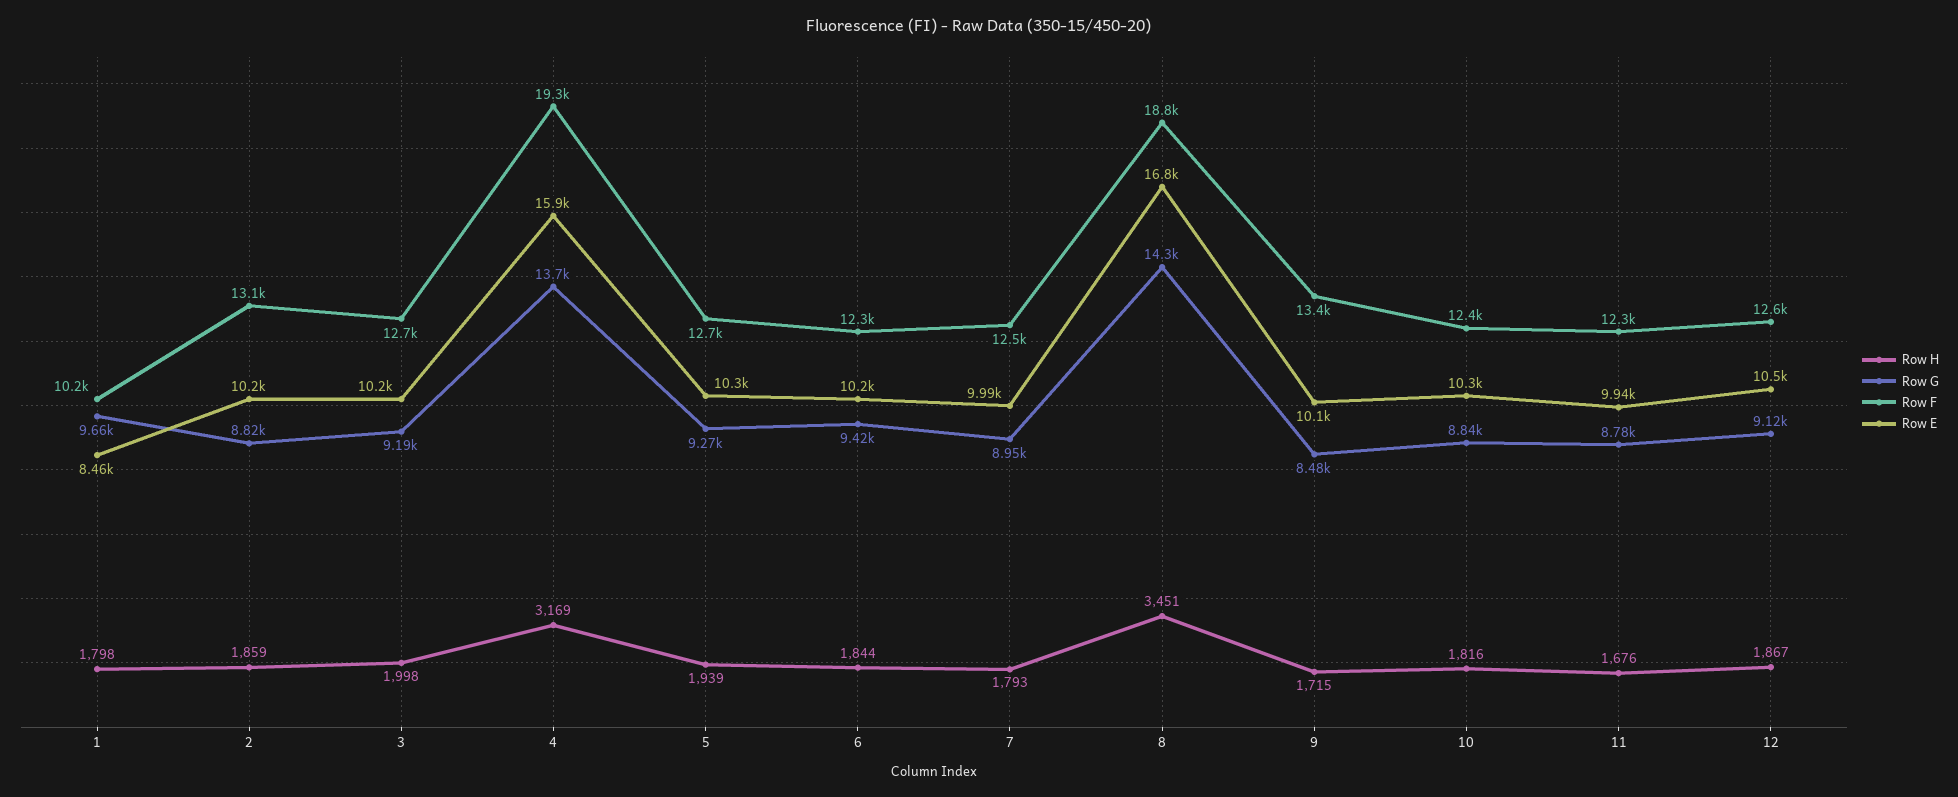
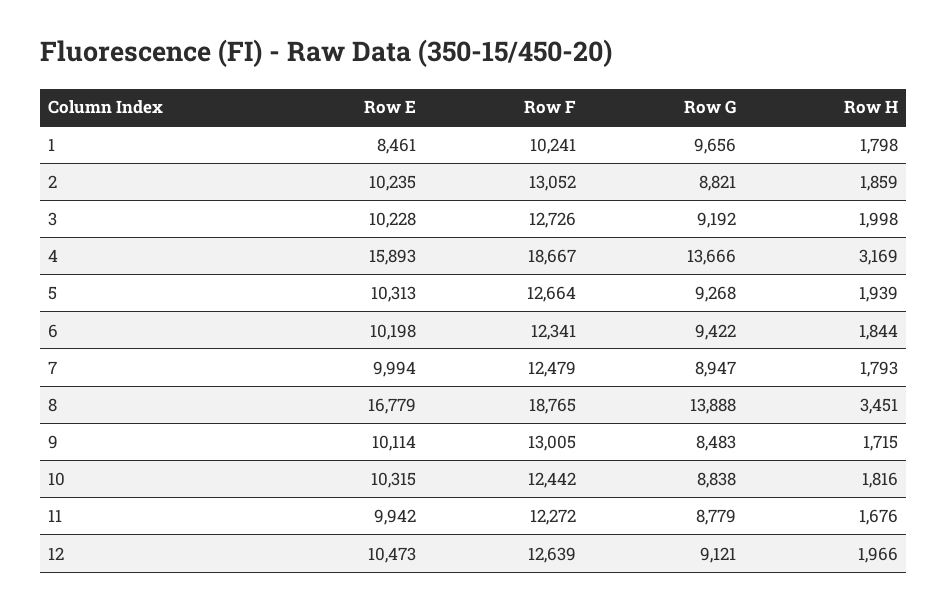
Row F, 4: 19300 -> 18667
Row G, 8: 14300 -> 13888
Row F, 9: 13400 -> 13005
Row H, 12: 1867 -> 1966

